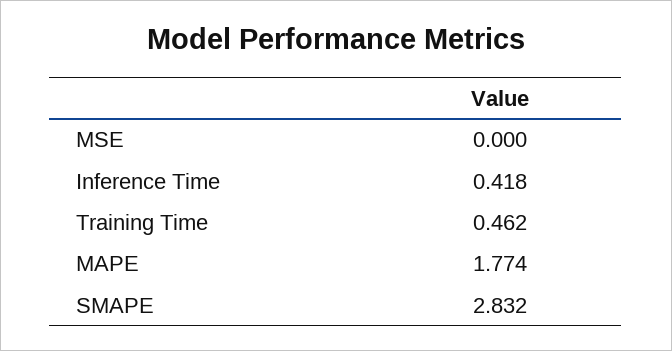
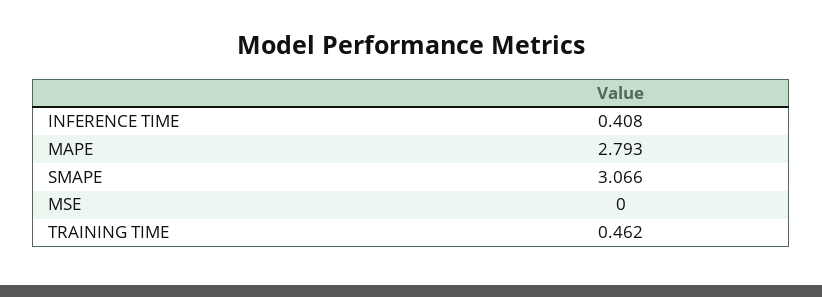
Inference Time: 0.418 -> 0.408
MAPE: 1.774 -> 2.793
SMAPE: 2.832 -> 3.066

